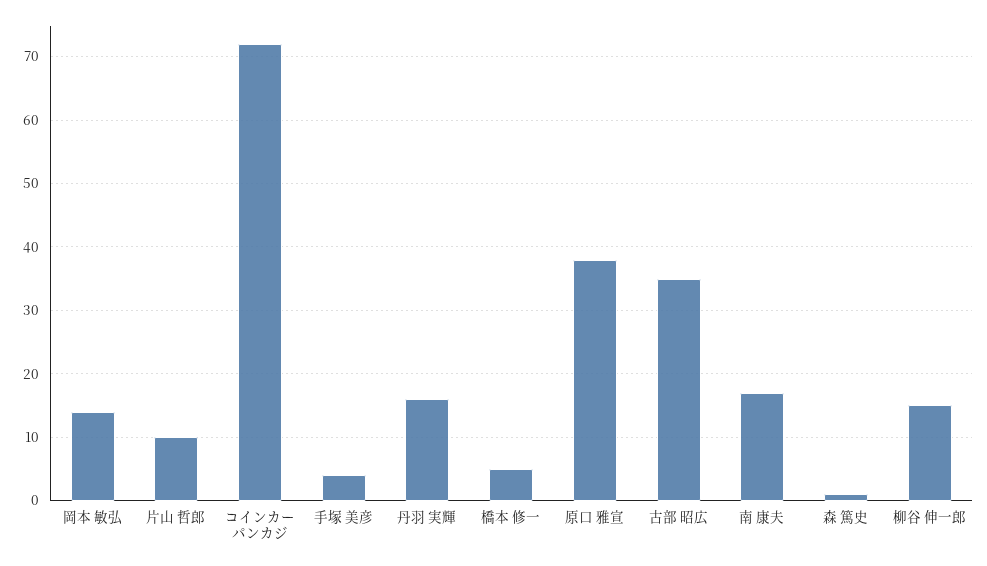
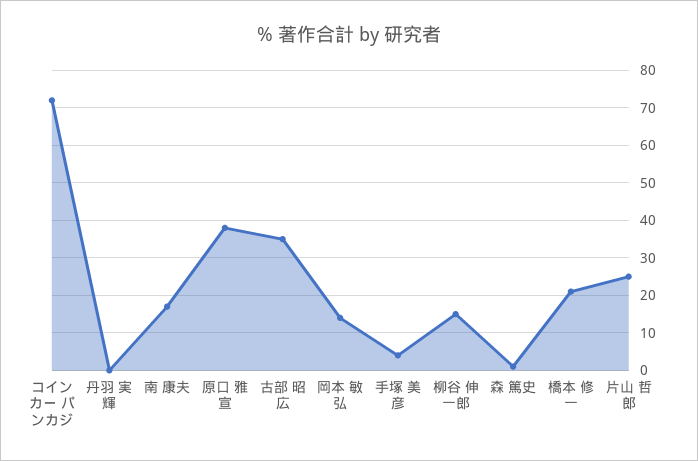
片山 哲郎: 10 -> 25
丹羽 実輝: 16 -> 0
橋本 修一: 5 -> 20

